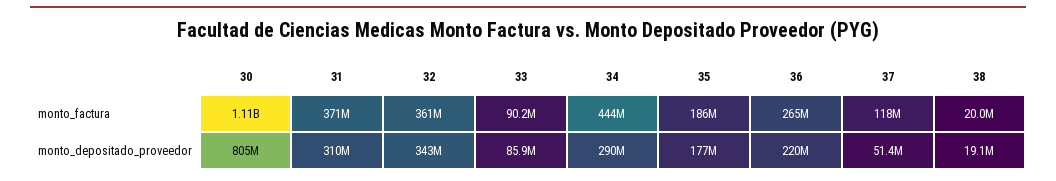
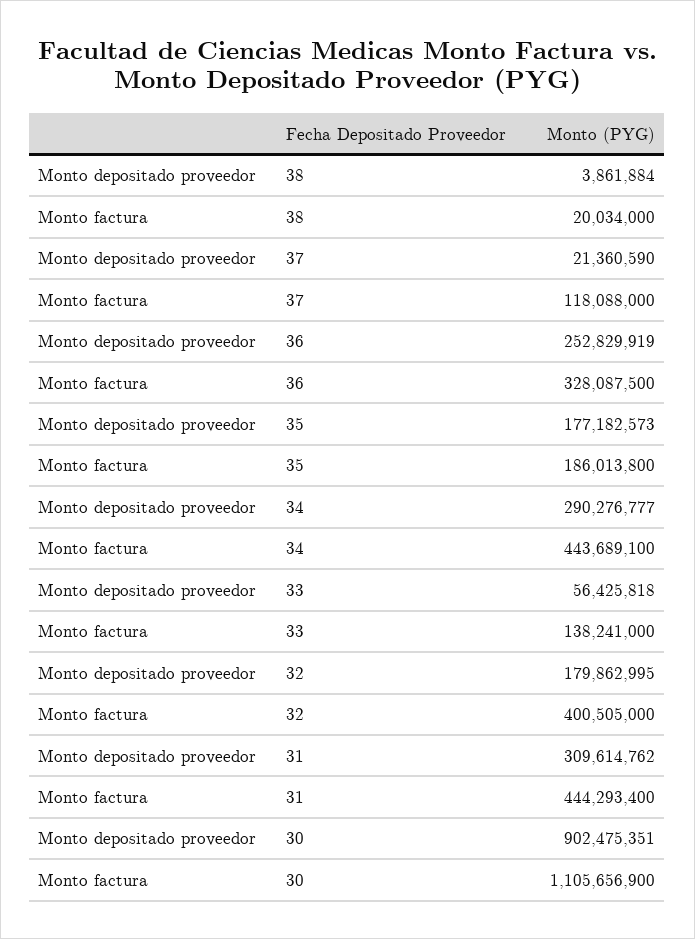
31, monto_factura: 371000000 -> 444293400
32, monto_factura: 361000000 -> 400505000
33, monto_factura: 90200000 -> 138241000
36, monto_factura: 265000000 -> 328087500
30, monto_depositado_proveedor: 805000000 -> 902475351
32, monto_depositado_proveedor: 343000000 -> 179862995
33, monto_depositado_proveedor: 85900000 -> 56425818
36, monto_depositado_proveedor: 220000000 -> 252829919
37, monto_depositado_proveedor: 51400000 -> 21360590
38, monto_depositado_proveedor: 19100000 -> 3861884

